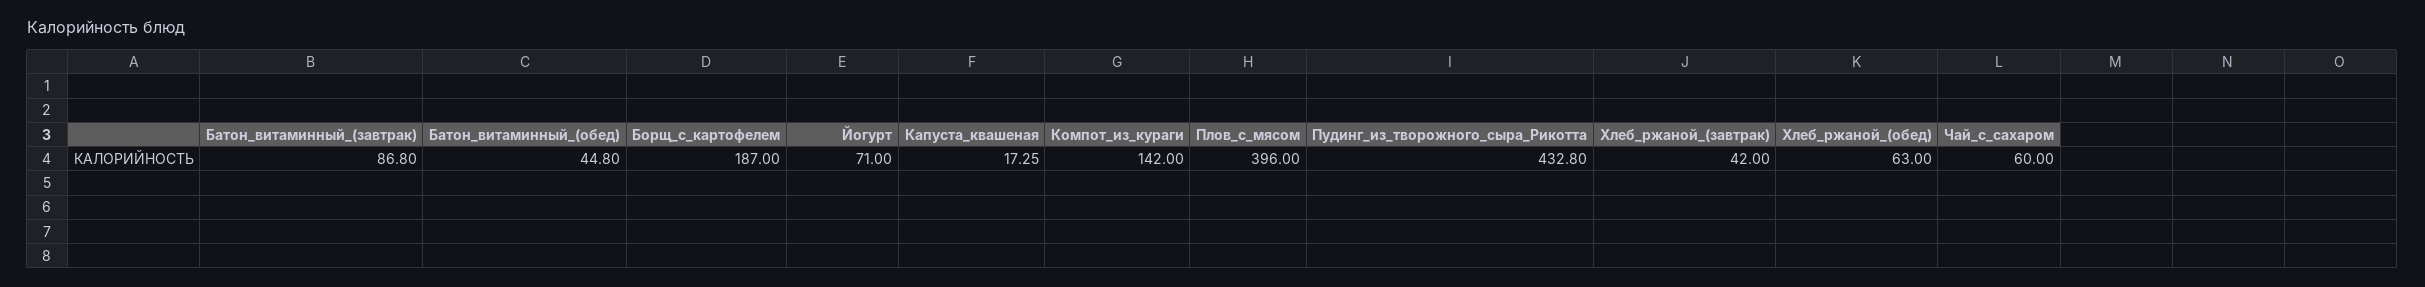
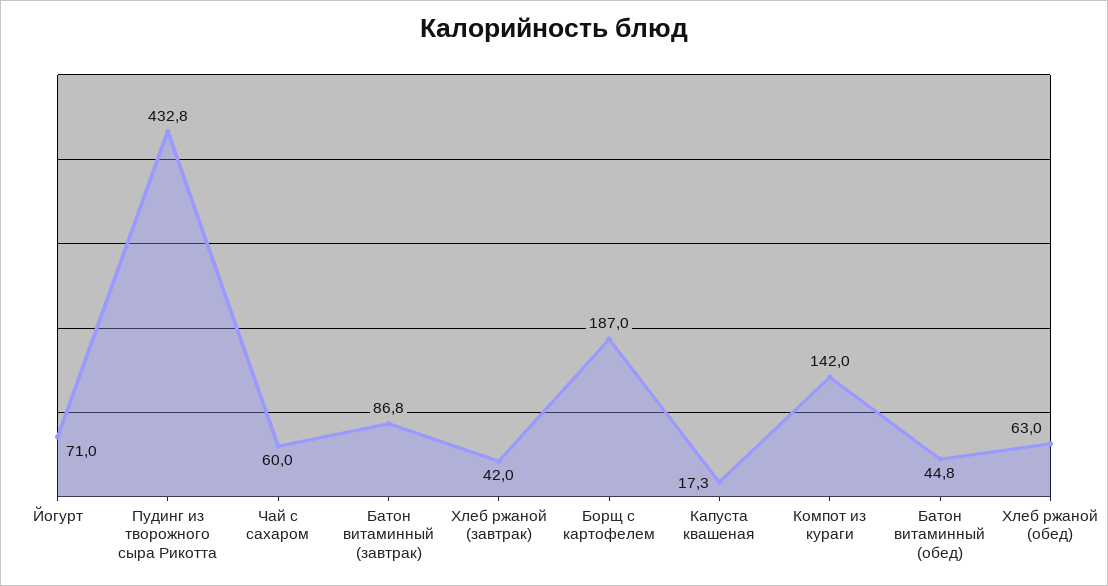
Плов_с_мясом: 396 -> none

